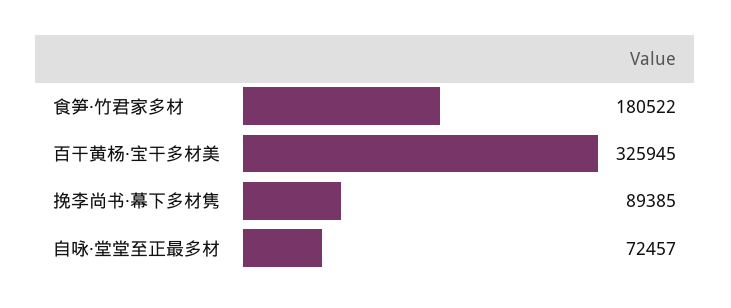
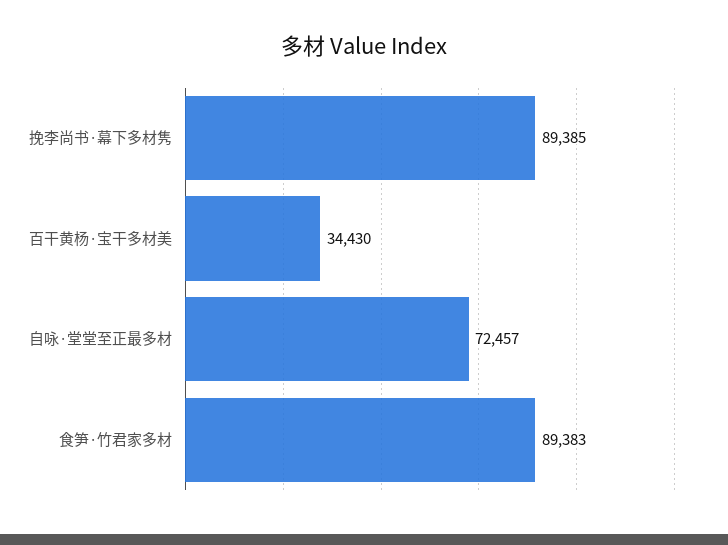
食笋·竹君家多材: 180522 -> 89383
百干黄杨·宝干多材美: 325945 -> 34430

